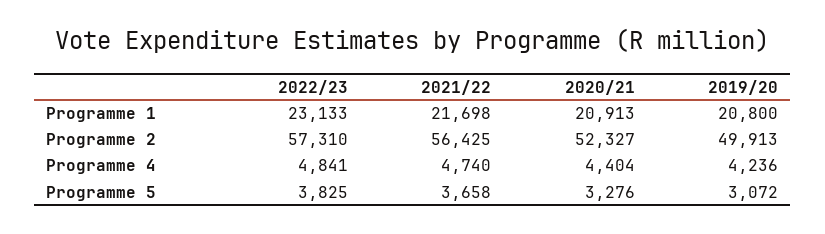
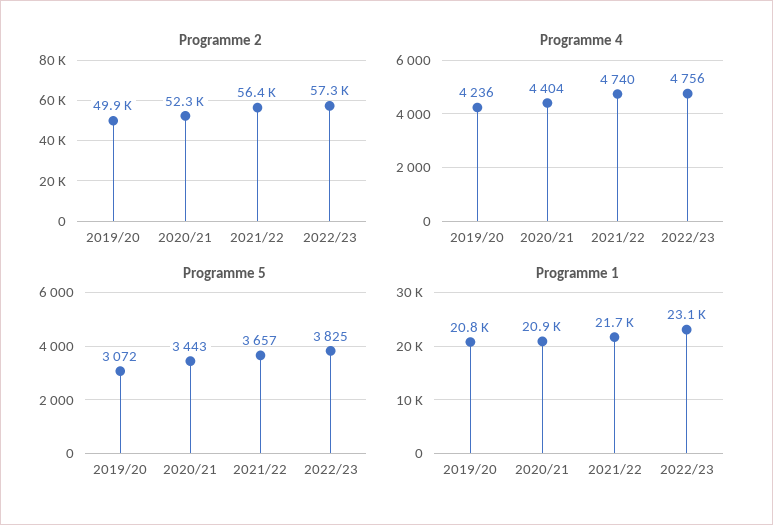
Programme 4, 2022/23: 4841 -> 4756
Programme 5, 2021/22: 3658 -> 3657
Programme 5, 2020/21: 3276 -> 3443

